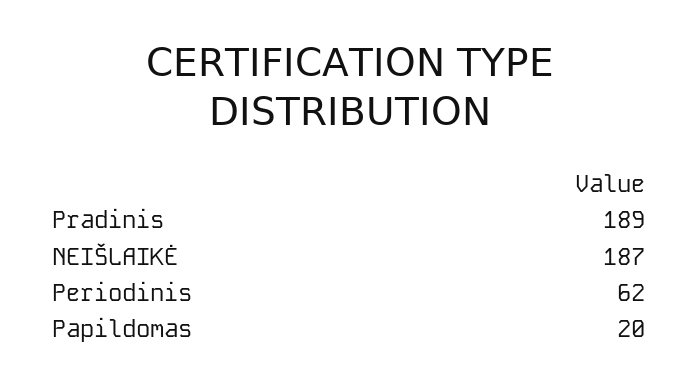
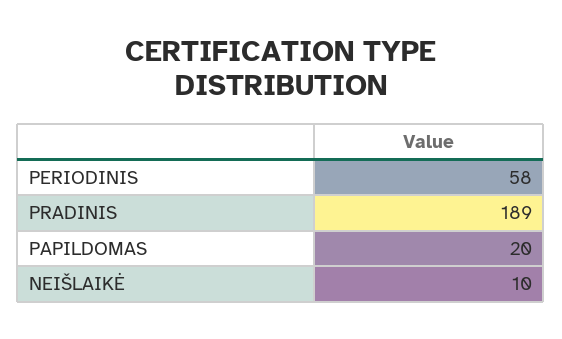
NEIŠLAIKĖ: 187 -> 10
Periodinis: 62 -> 58

